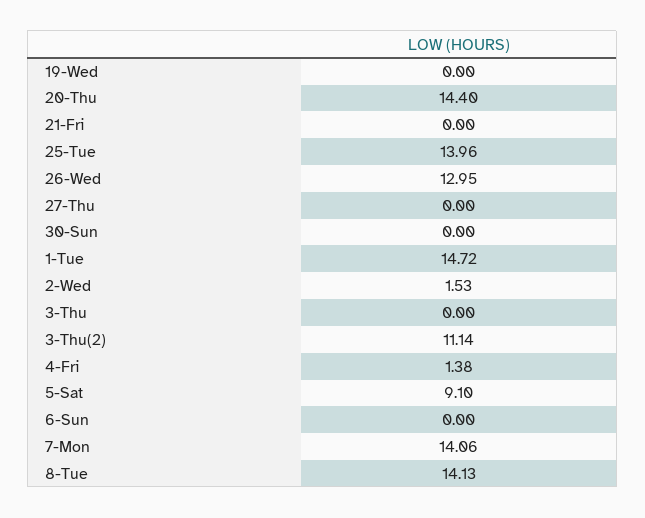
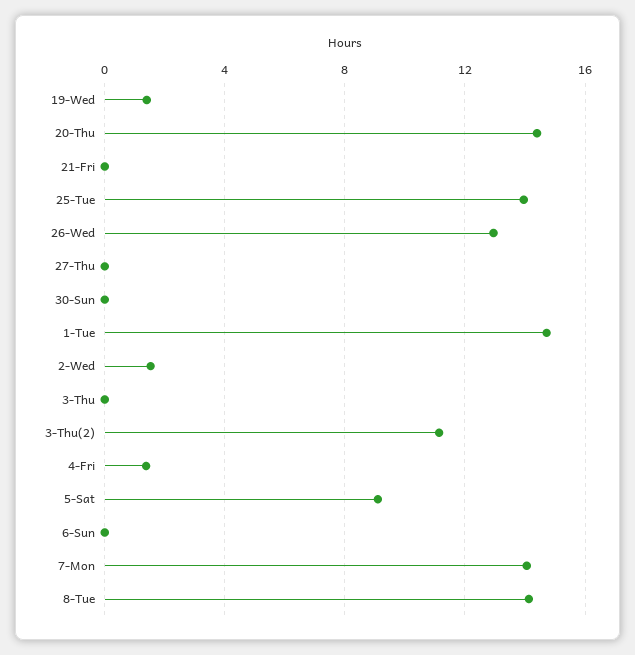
19-Wed: 0 -> 1.5

